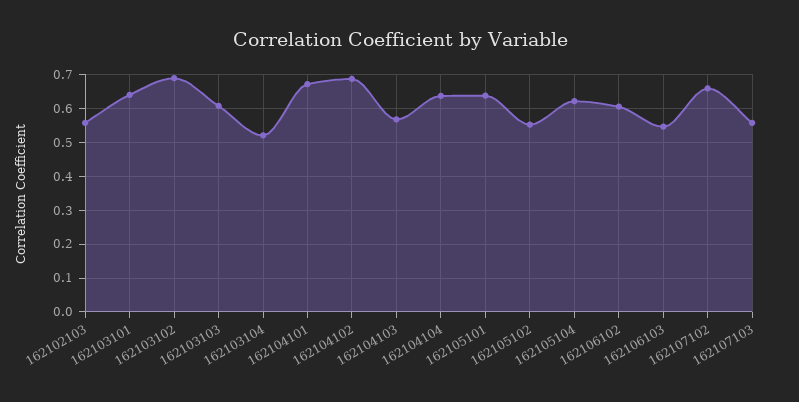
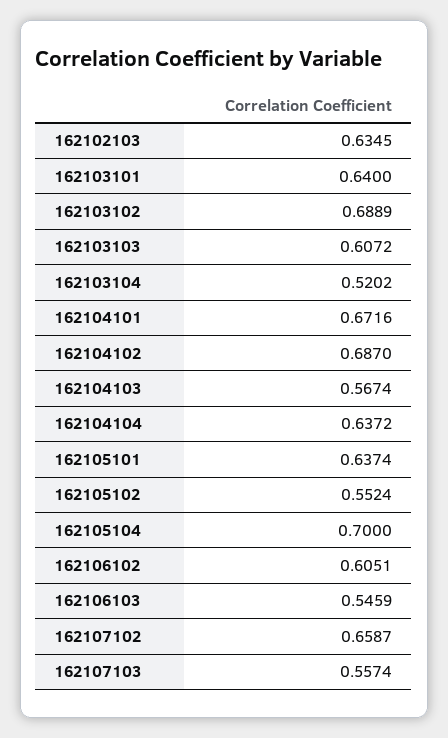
162102103: 0.56 -> 0.6345
162105104: 0.62 -> 0.7

